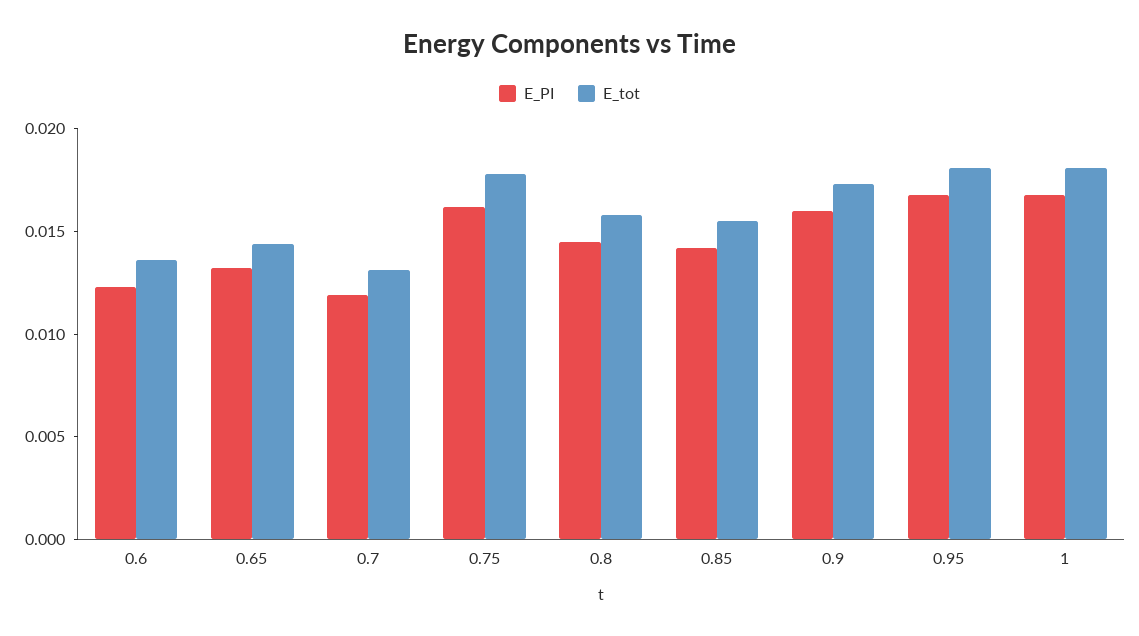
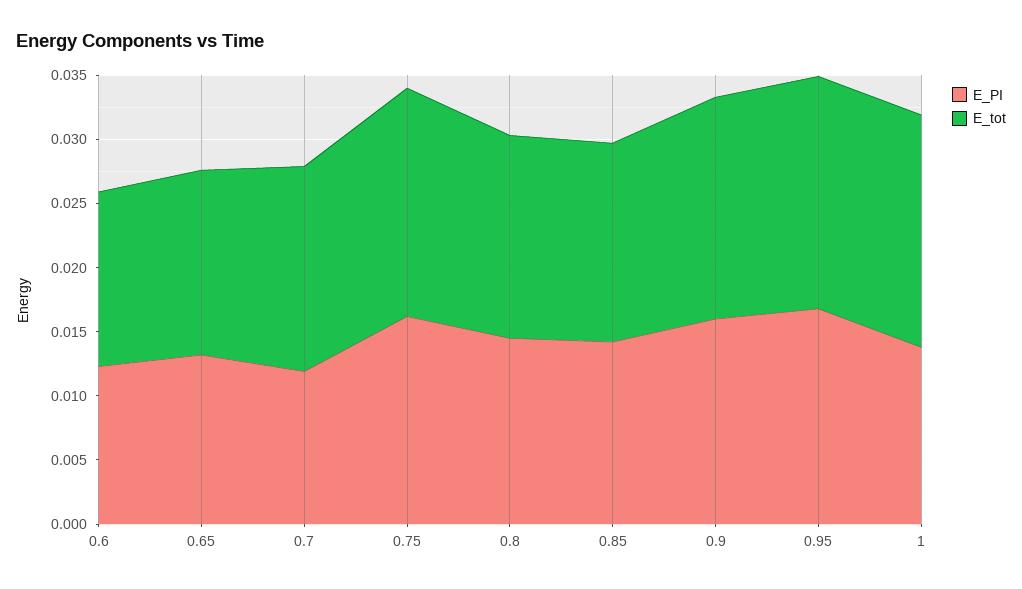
E_tot, 0.7: 0.013 -> 0.016
E_PI, 1: 0.017 -> 0.014

